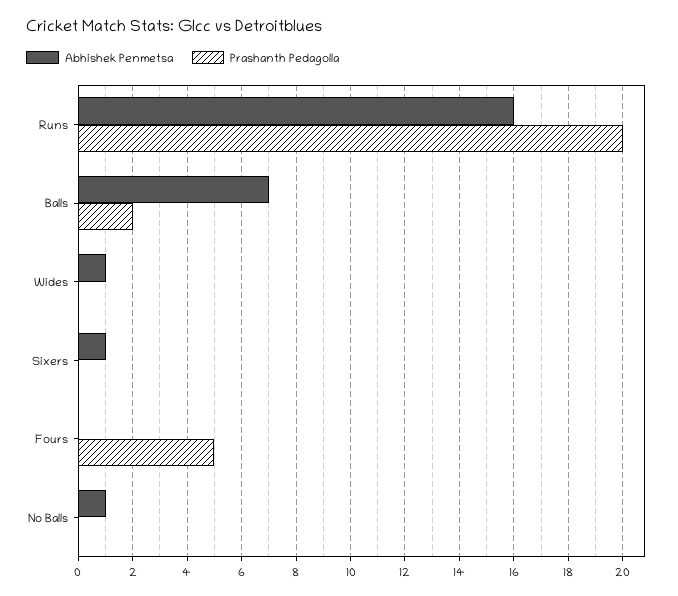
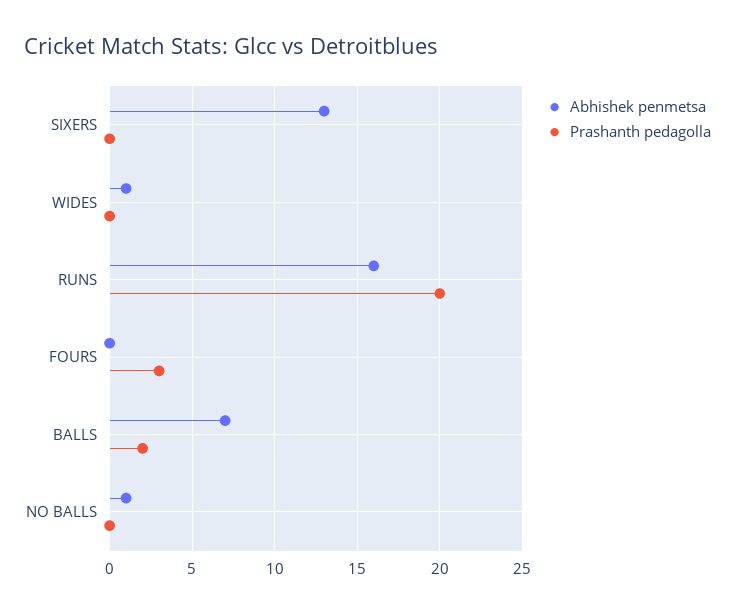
Abhishek Penmetsa, Sixers: 1 -> 13
Prashanth Pedagolla, Fours: 5 -> 3

